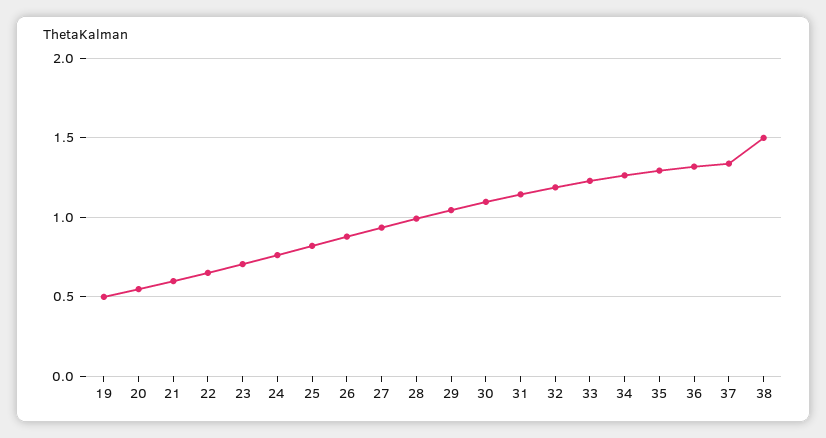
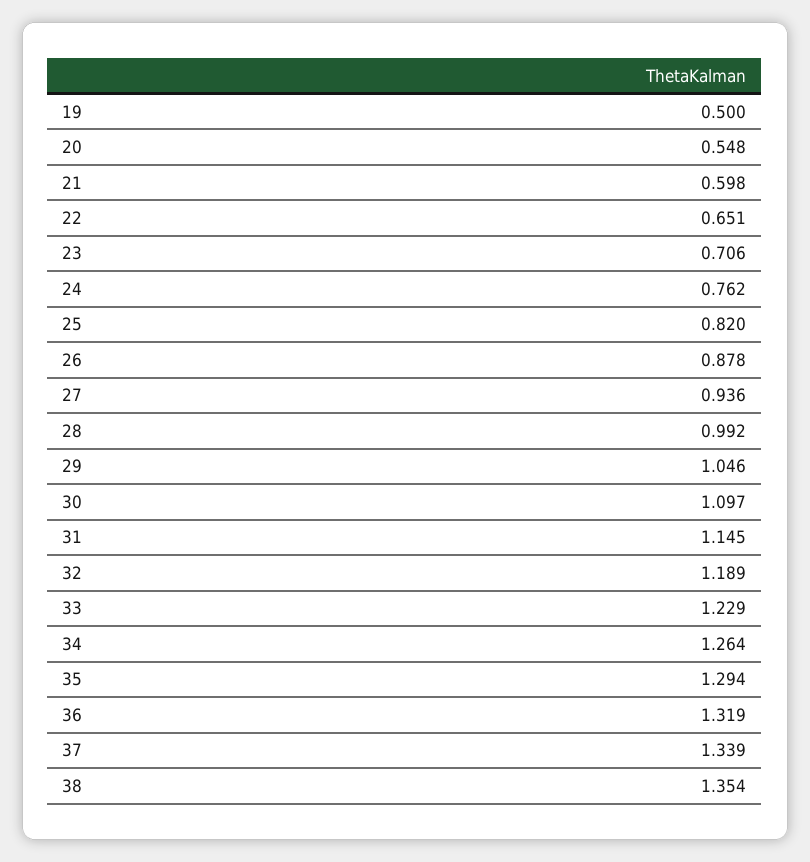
38: 1.5 -> 1.354

